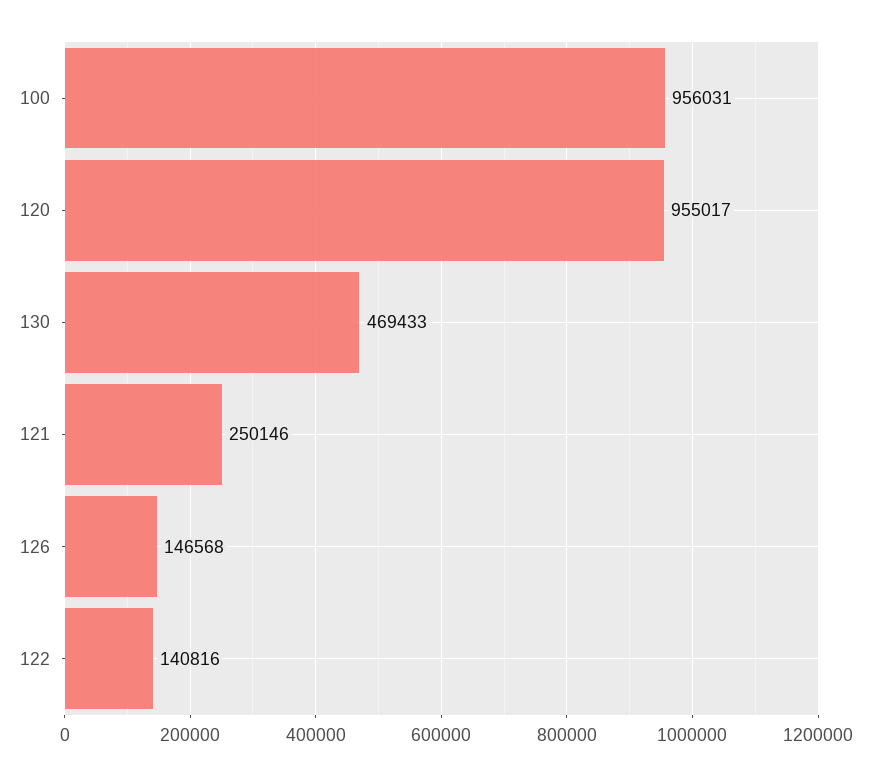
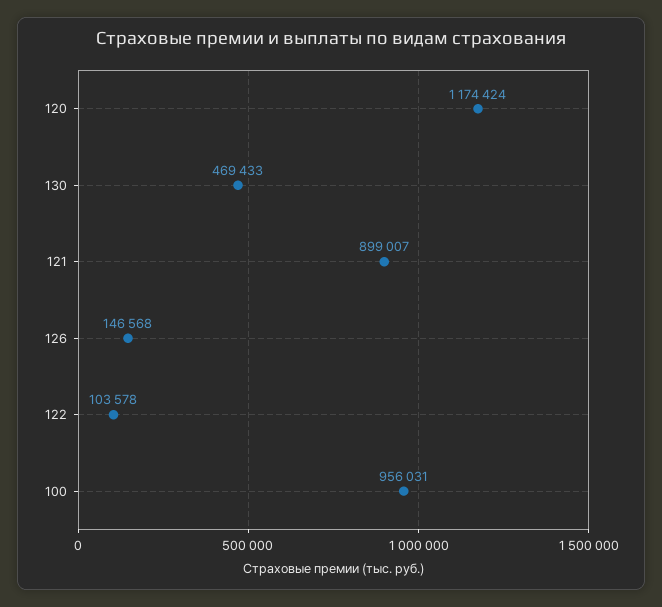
120: 955017 -> 1174424
121: 250146 -> 899007
122: 140816 -> 103578

